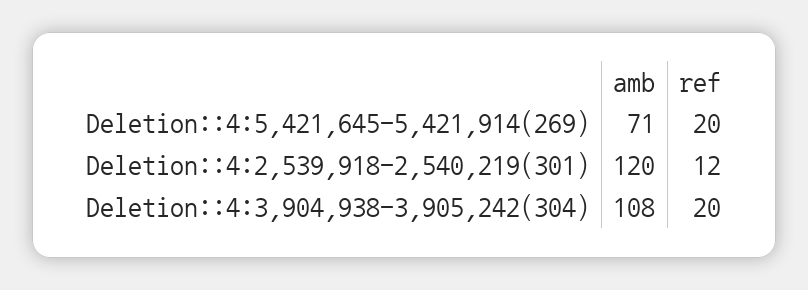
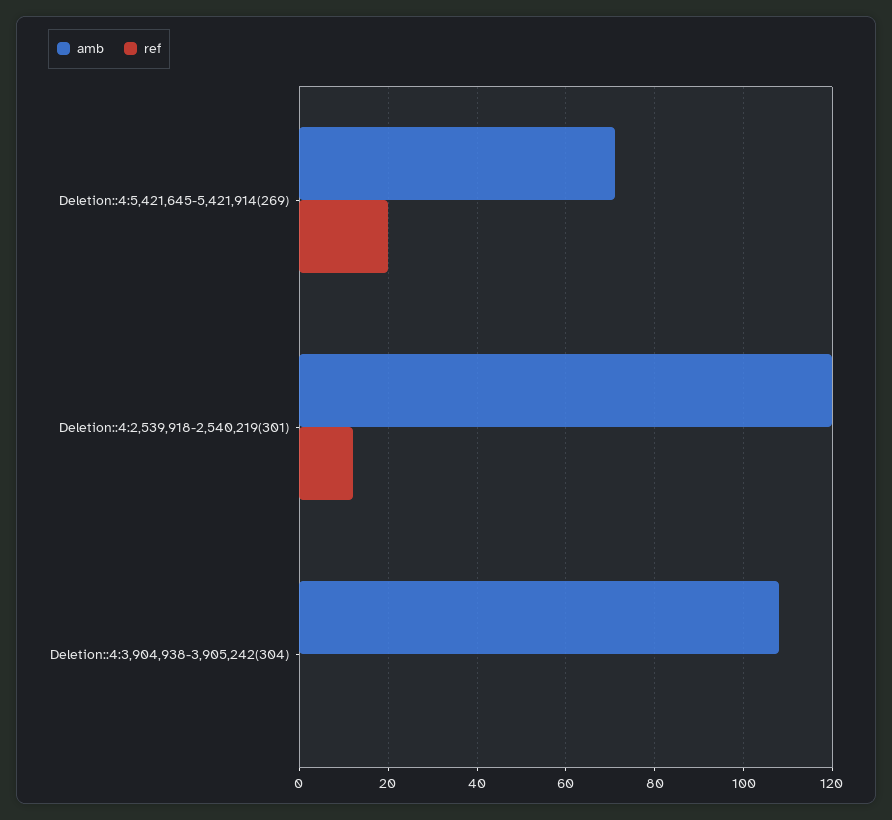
ref, Deletion::4:3,904,938-3,905,242(304): 20 -> 0

